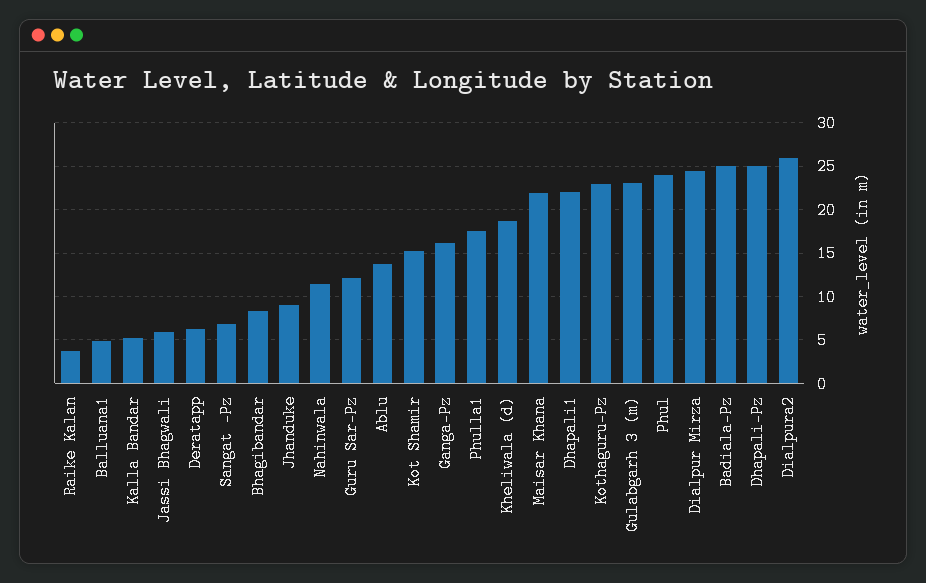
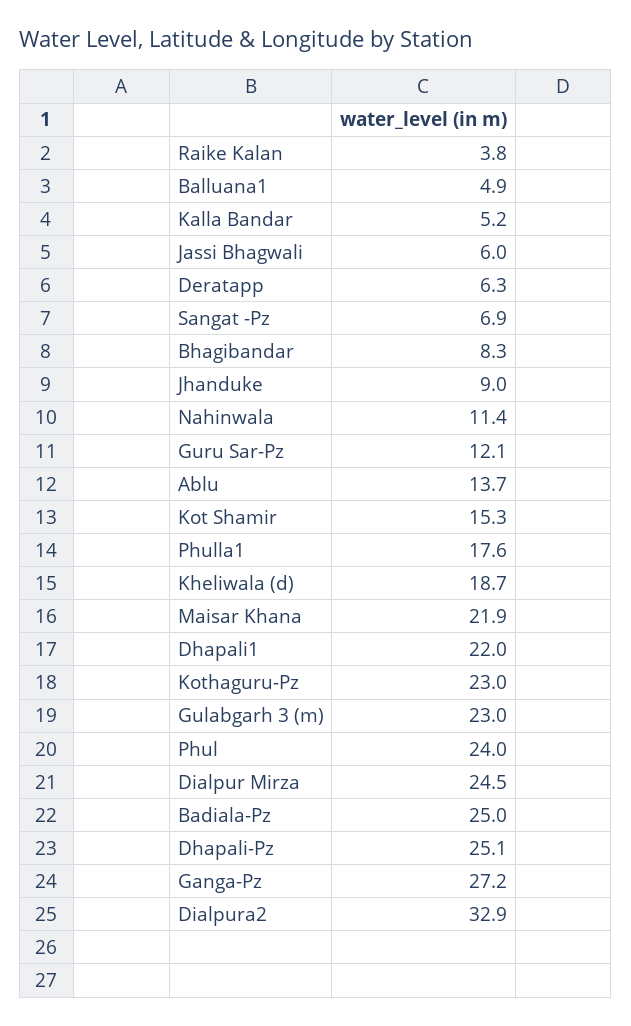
Ganga-Pz: 16 -> 27.2
Dialpura2: 26 -> 32.9

